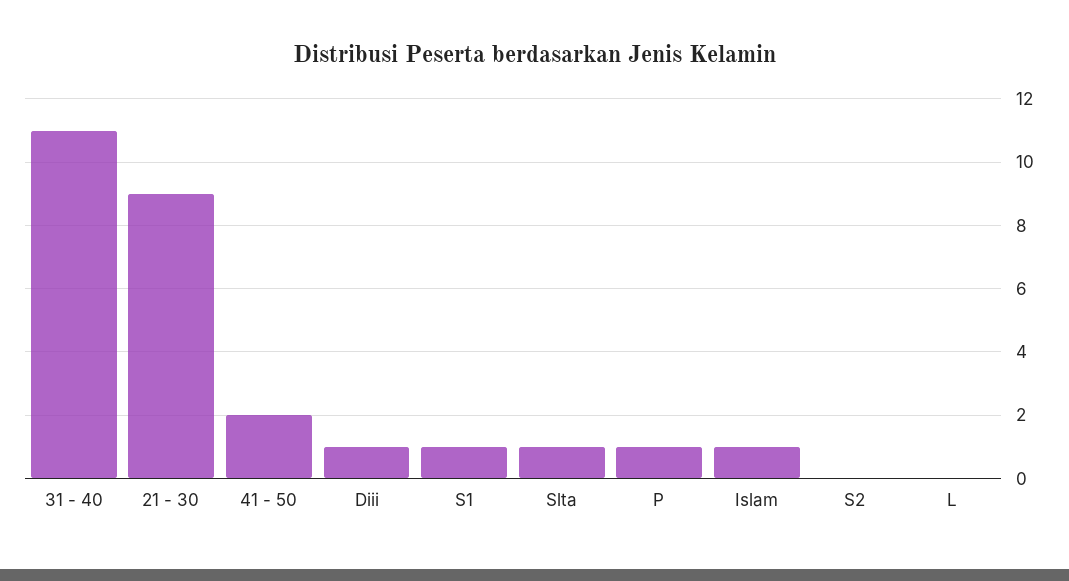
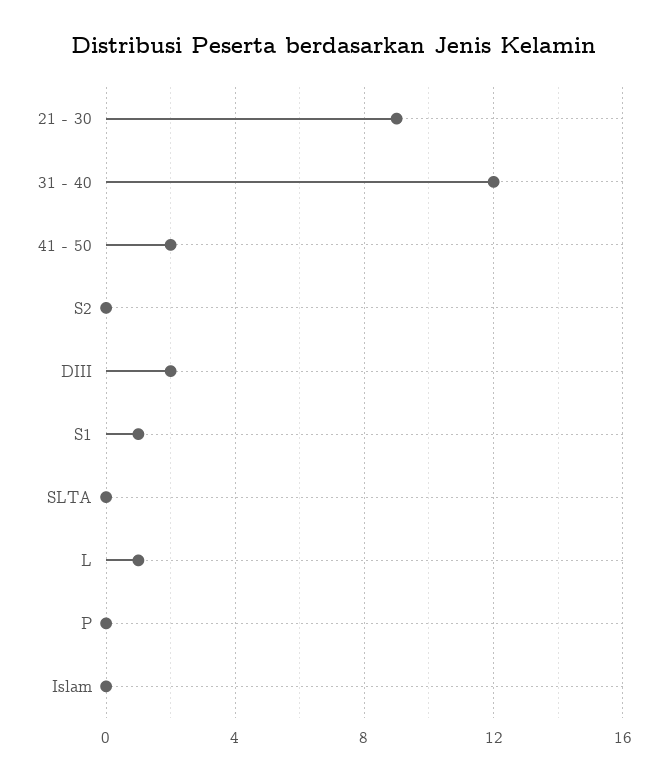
31 - 40: 11 -> 12
Diii: 1 -> 2
Slta: 1 -> 0
P: 1 -> 0
Islam: 1 -> 0
L: 0 -> 1

